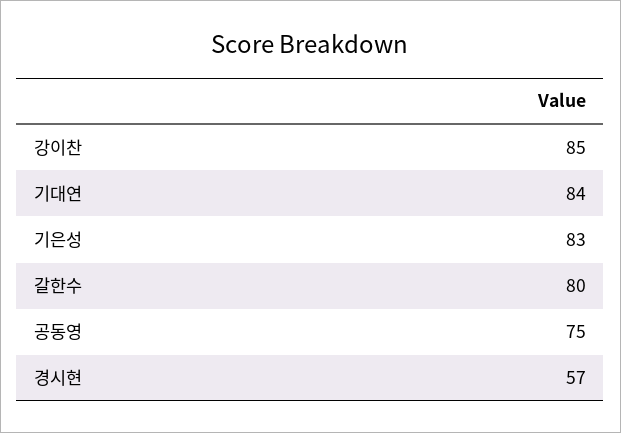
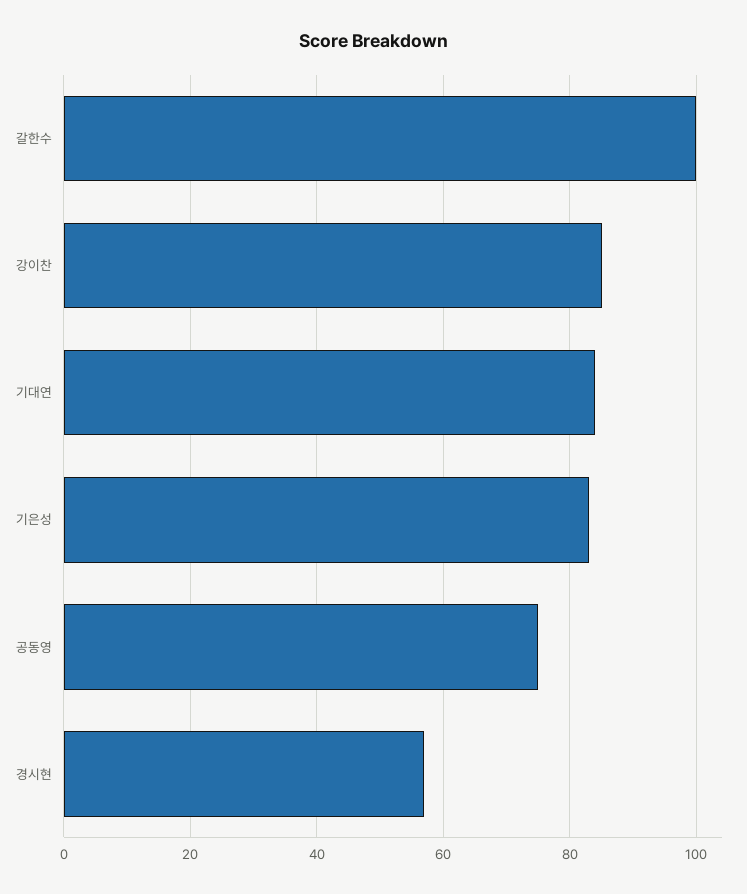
갈한수: 80 -> 100

